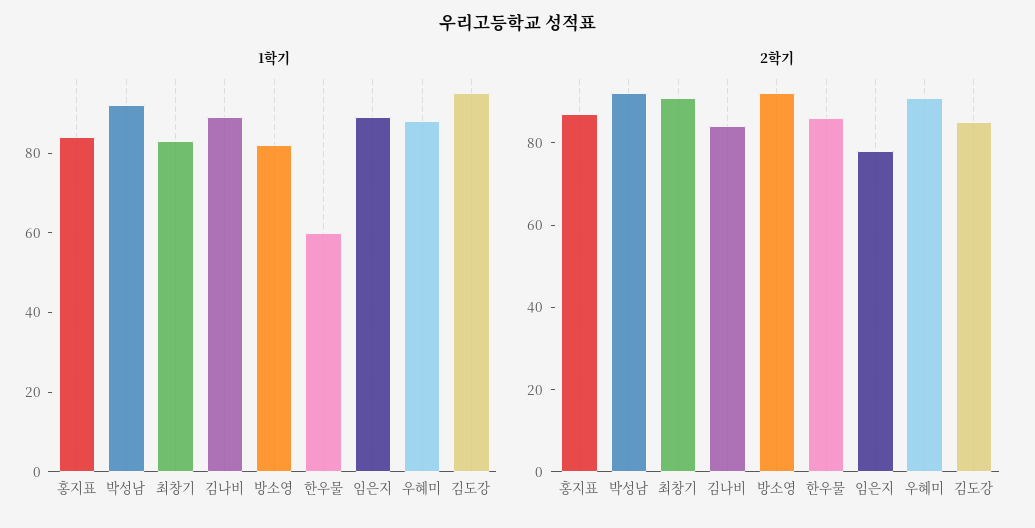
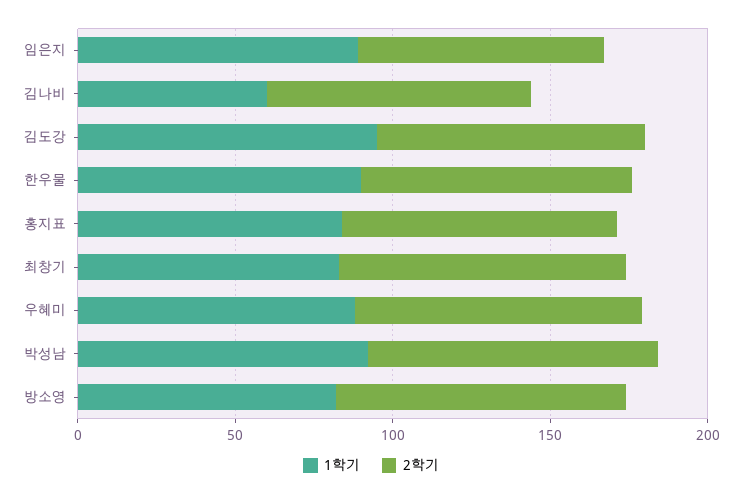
1학기, 김나비: 90 -> 60
1학기, 한우물: 60 -> 90

